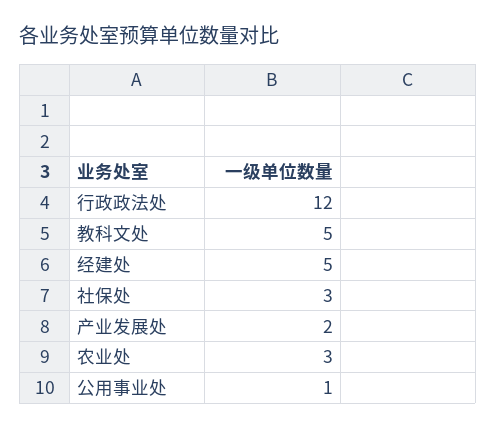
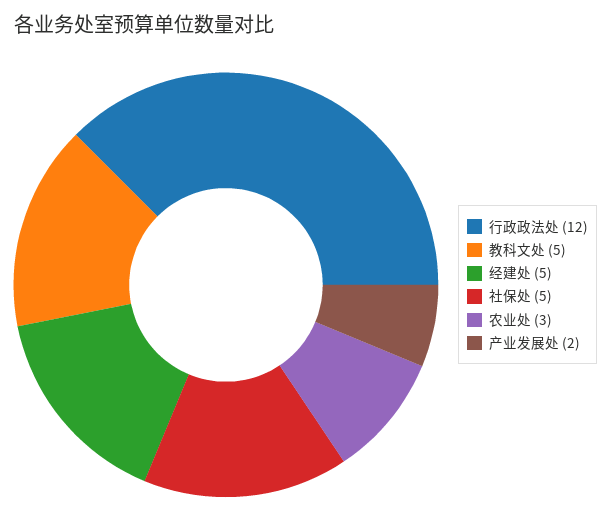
社保处: 3 -> 5
公用事业处: 1 -> none

